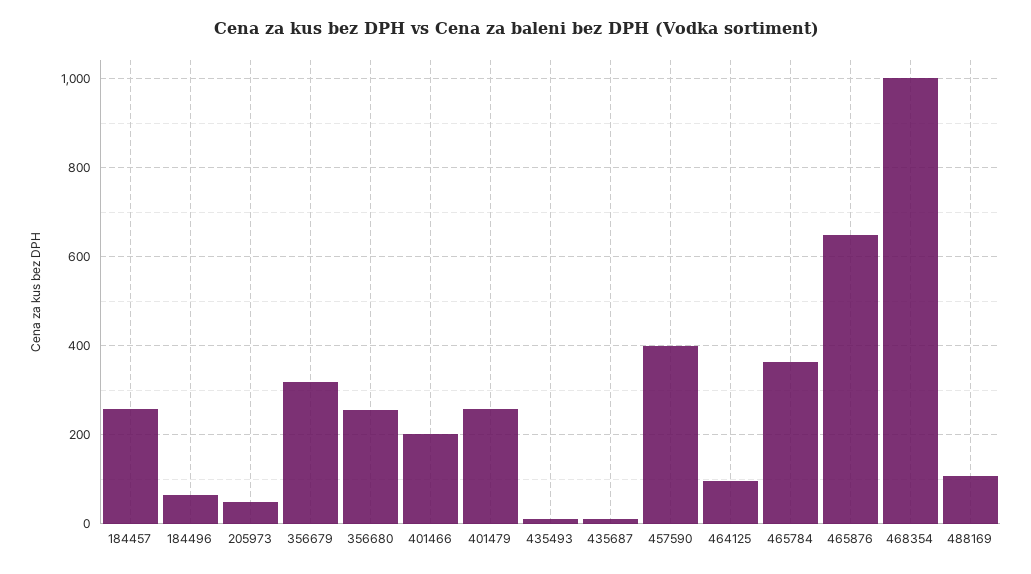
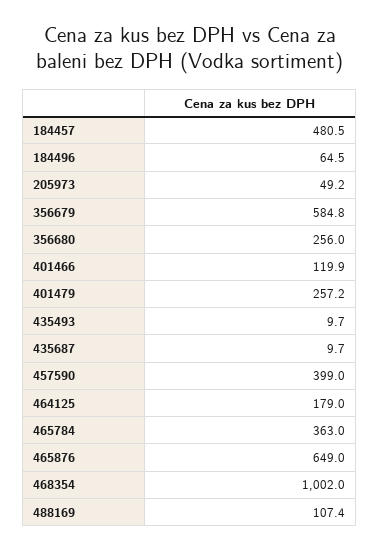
184457: 260 -> 480.5
356679: 320 -> 584.8
401466: 200 -> 119.9
464125: 100 -> 179

